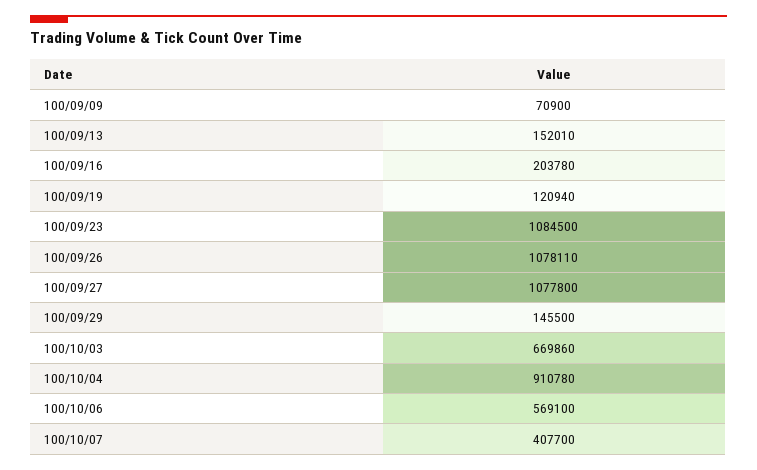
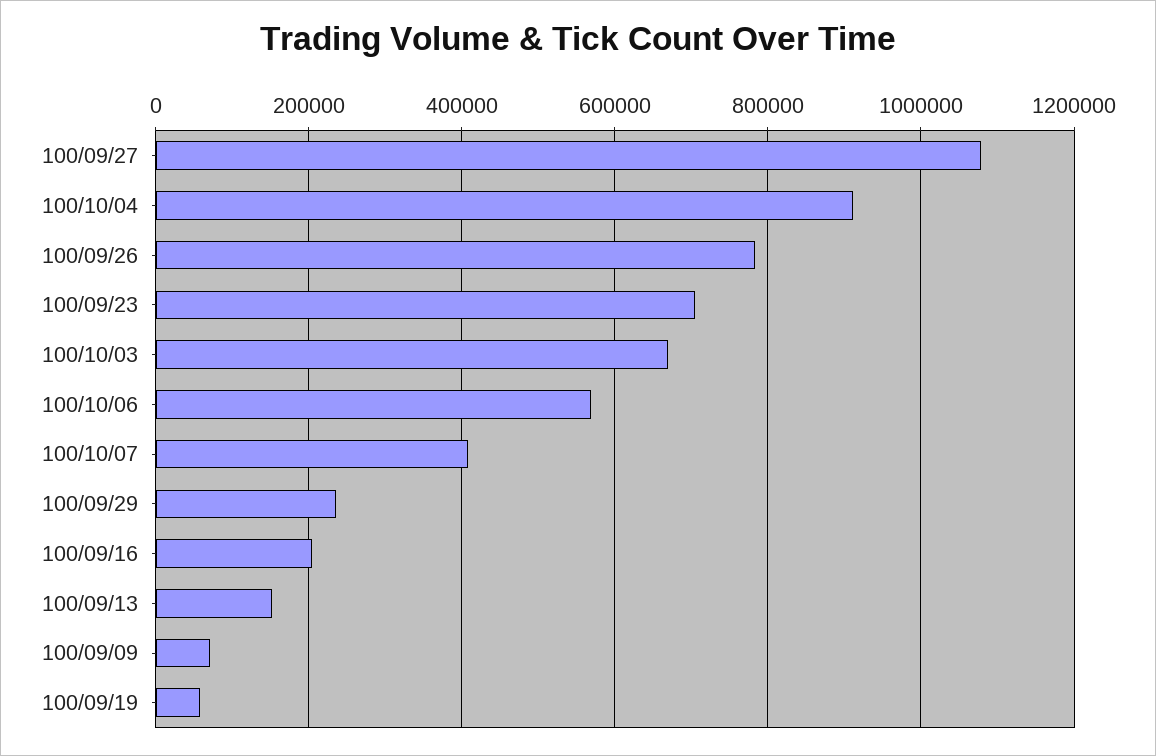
100/09/19: 120940 -> 60000
100/09/23: 1084500 -> 700000
100/09/26: 1078110 -> 780000
100/09/29: 145500 -> 240000

